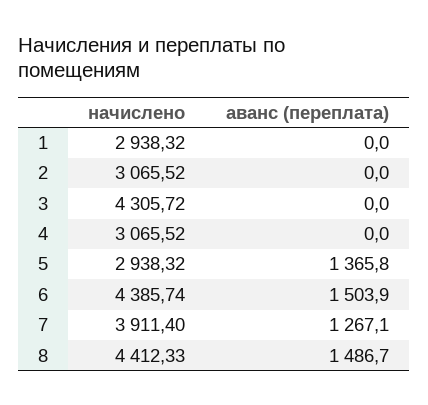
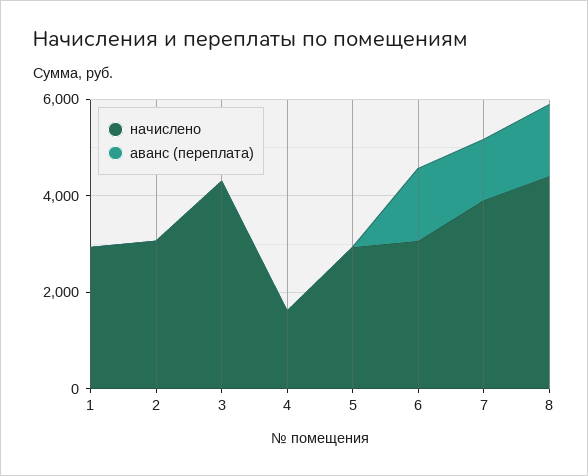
начислено, 4: 3065.52 -> 1500
аванс (переплата), 5: 1365.8 -> 0
начислено, 6: 4385.74 -> 3000

